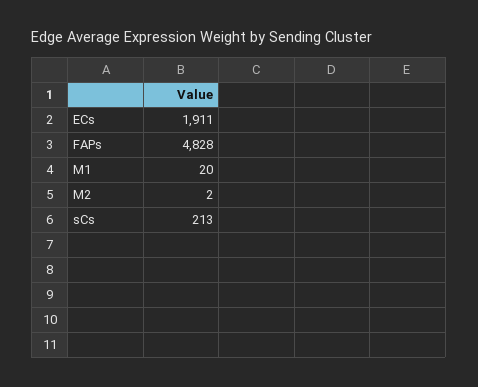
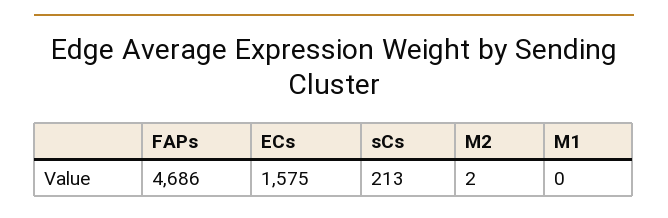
ECs: 1911 -> 1575
FAPs: 4828 -> 4686
M1: 20 -> 0

